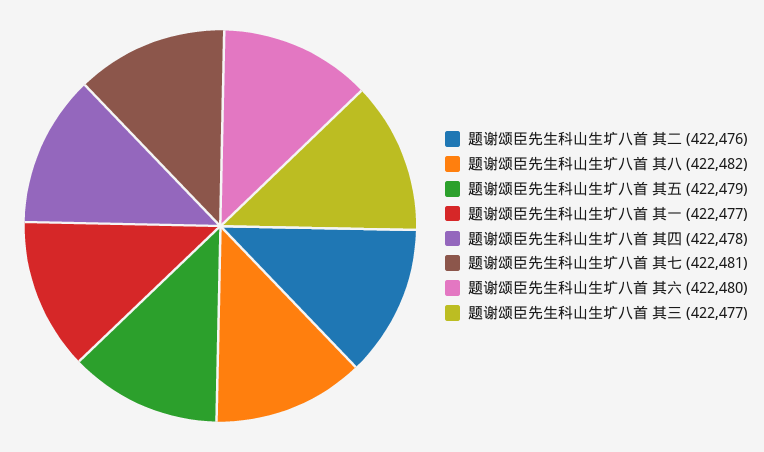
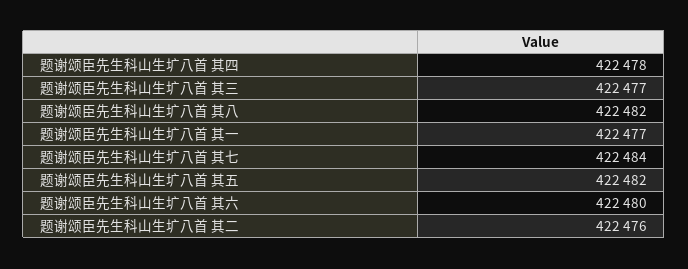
题谢颂臣先生科山生圹八首 其五: 422479 -> 422482
题谢颂臣先生科山生圹八首 其七: 422481 -> 422484

